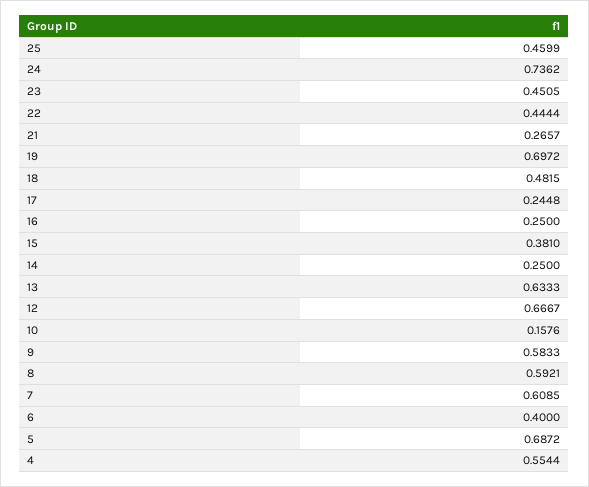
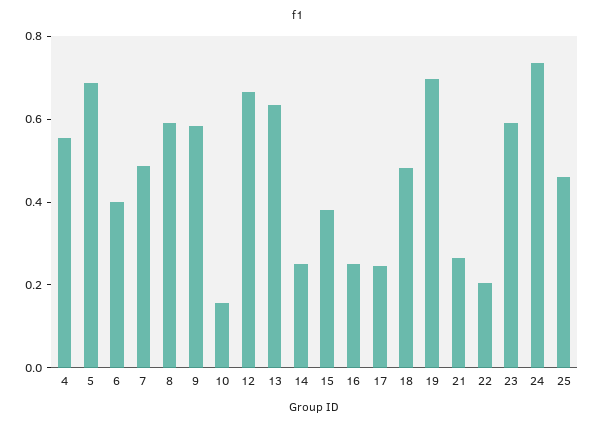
23: 0.4505 -> 0.6
22: 0.4444 -> 0.2
7: 0.6085 -> 0.5

